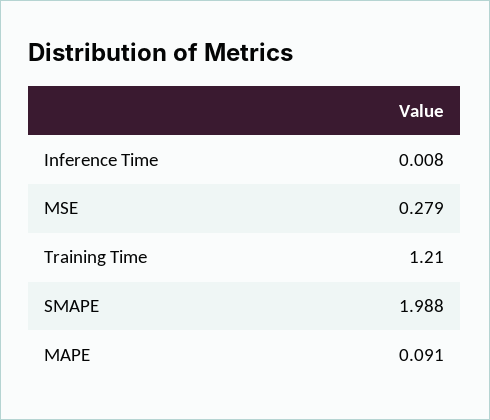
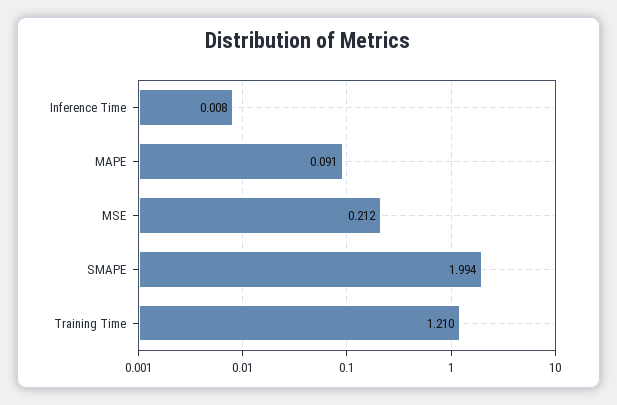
MSE: 0.279 -> 0.212
SMAPE: 1.988 -> 1.994

